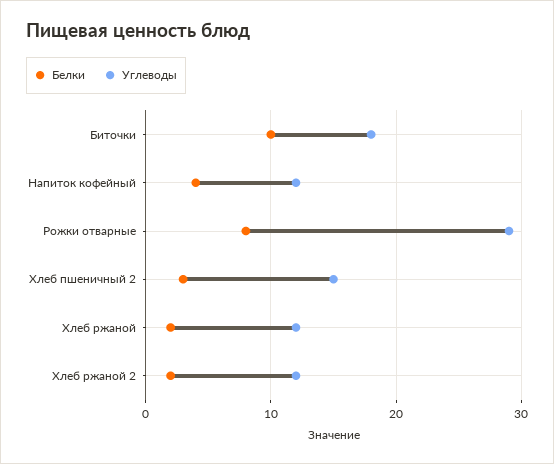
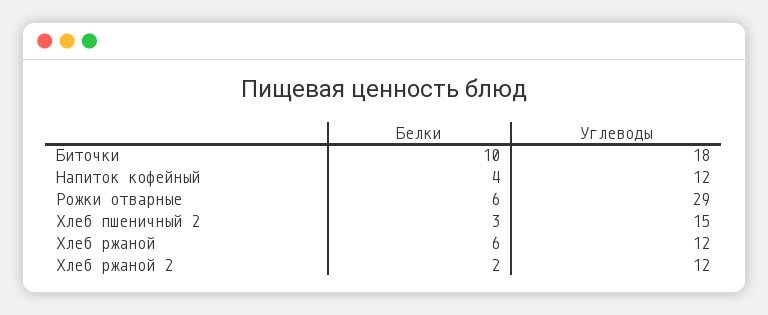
Белки, Рожки отварные: 8 -> 6
Белки, Хлеб ржаной: 2 -> 6

